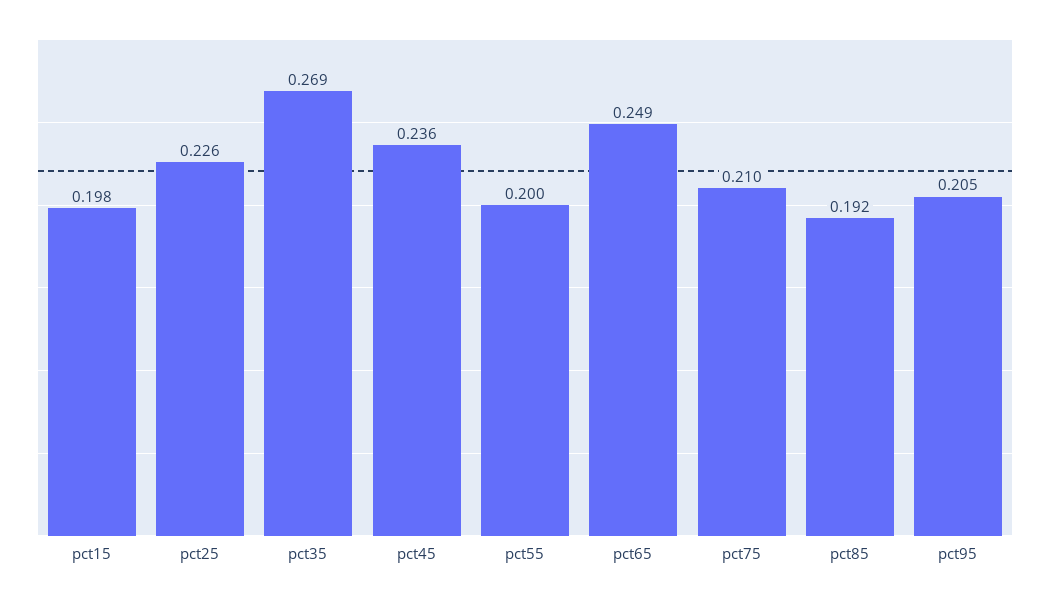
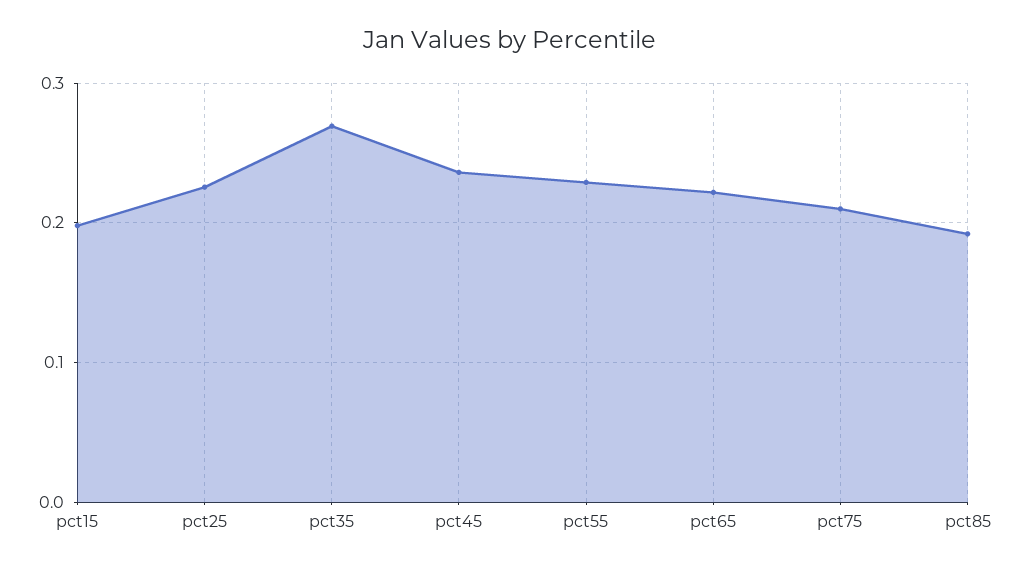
pct55: 0.2 -> 0.23
pct65: 0.249 -> 0.22
pct95: 0.205 -> none

